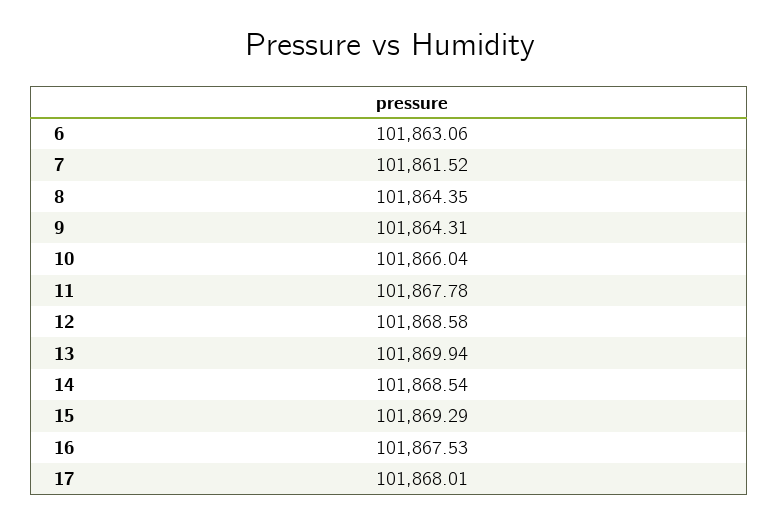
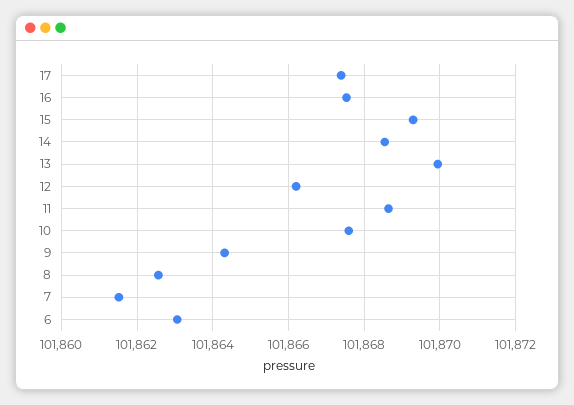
8: 101864.35 -> 101862.6
10: 101866.04 -> 101867.6
11: 101867.78 -> 101868.6
12: 101868.58 -> 101866.2
17: 101868.01 -> 101867.4

